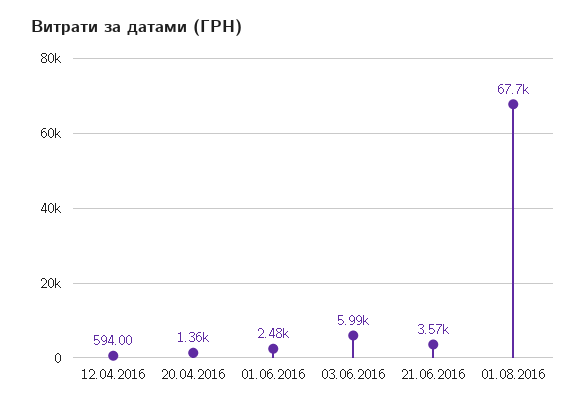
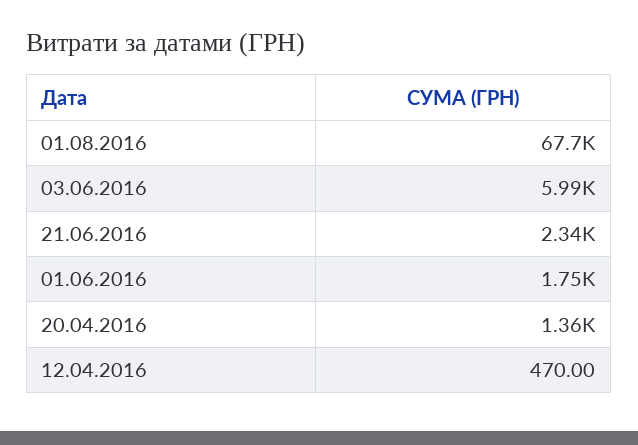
12.04.2016: 594 -> 470
01.06.2016: 2480 -> 1750
21.06.2016: 3570 -> 2340

